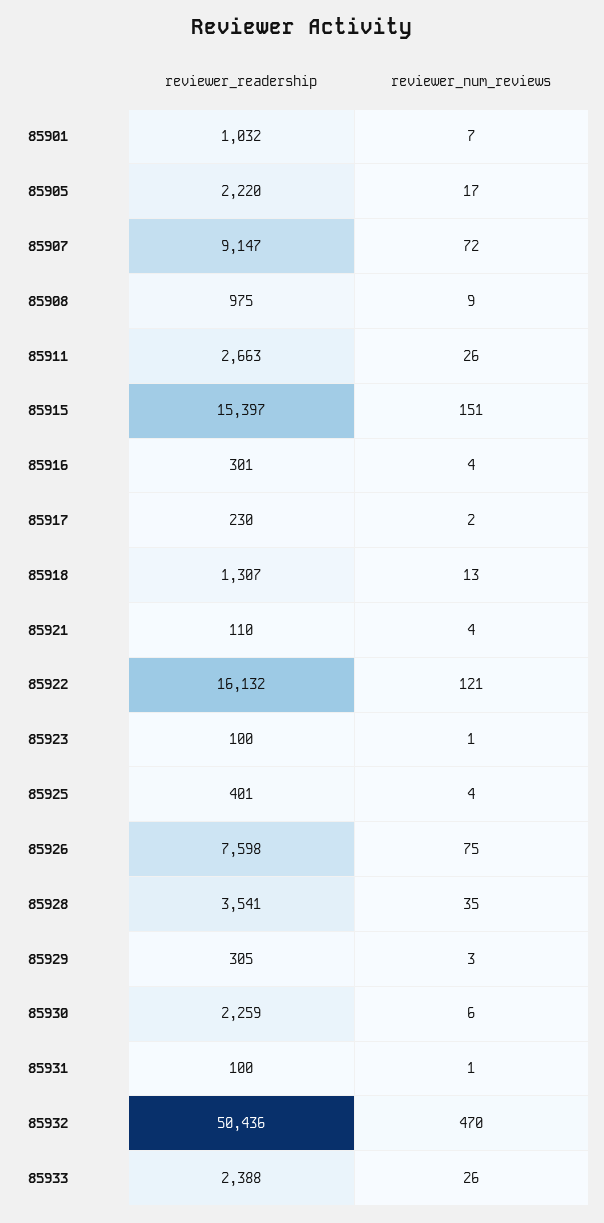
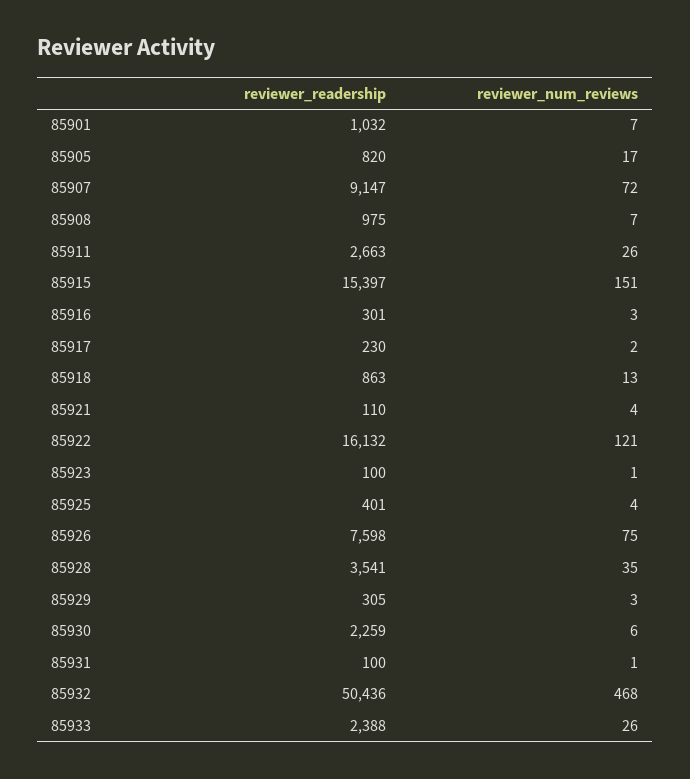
reviewer_readership, 85905: 2220 -> 820
reviewer_num_reviews, 85908: 9 -> 7
reviewer_num_reviews, 85916: 4 -> 3
reviewer_readership, 85918: 1307 -> 863
reviewer_num_reviews, 85932: 470 -> 468

